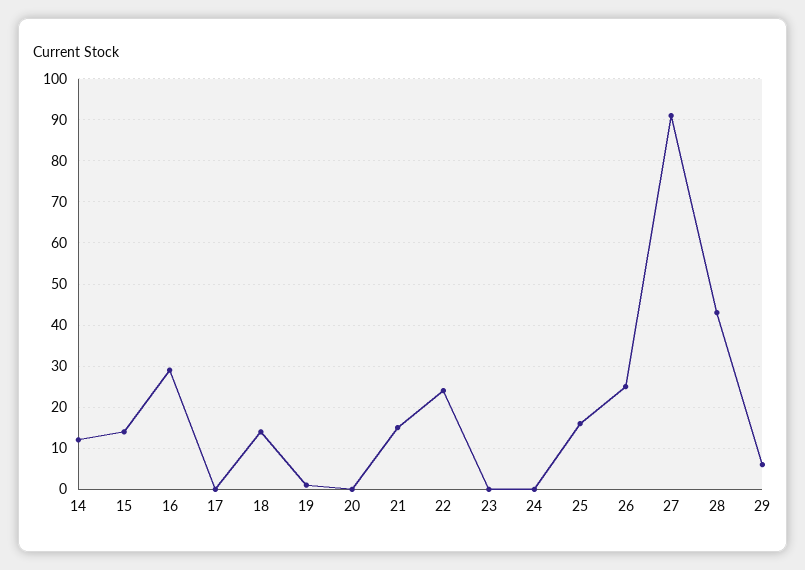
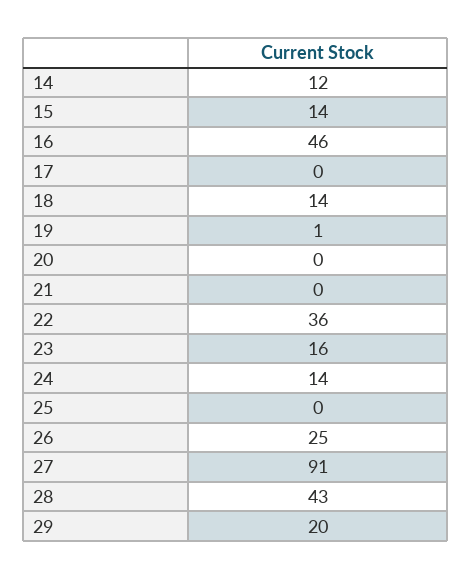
16: 30 -> 46
21: 15 -> 0
22: 25 -> 36
23: 0 -> 16
24: 0 -> 14
25: 15 -> 0
29: 5 -> 20

